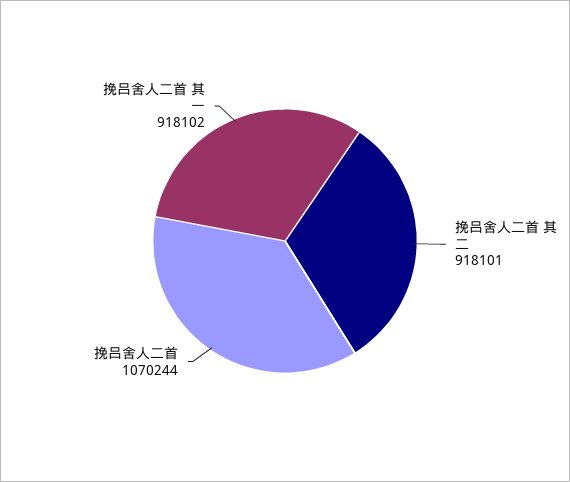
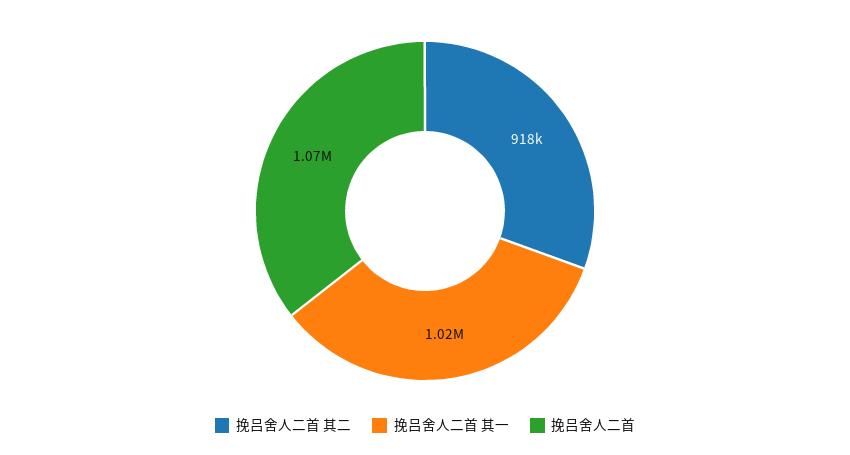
挽吕舍人二首 其一: 918102 -> 1020000

